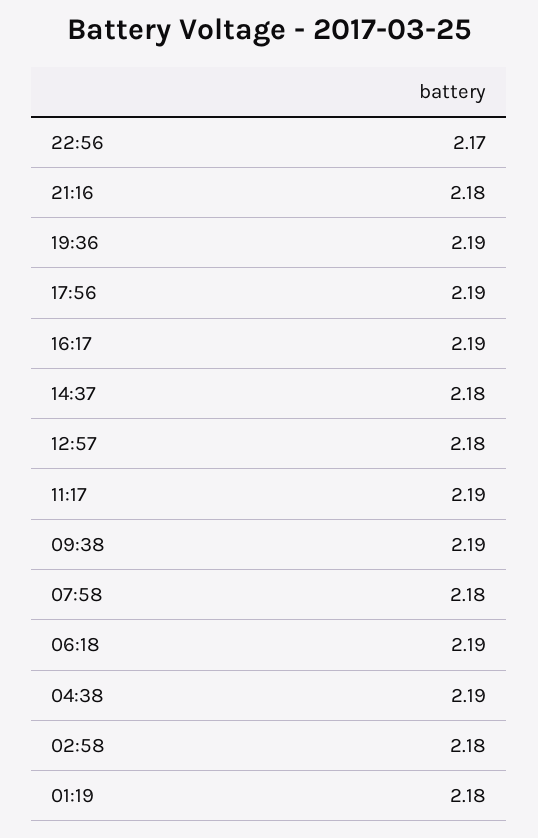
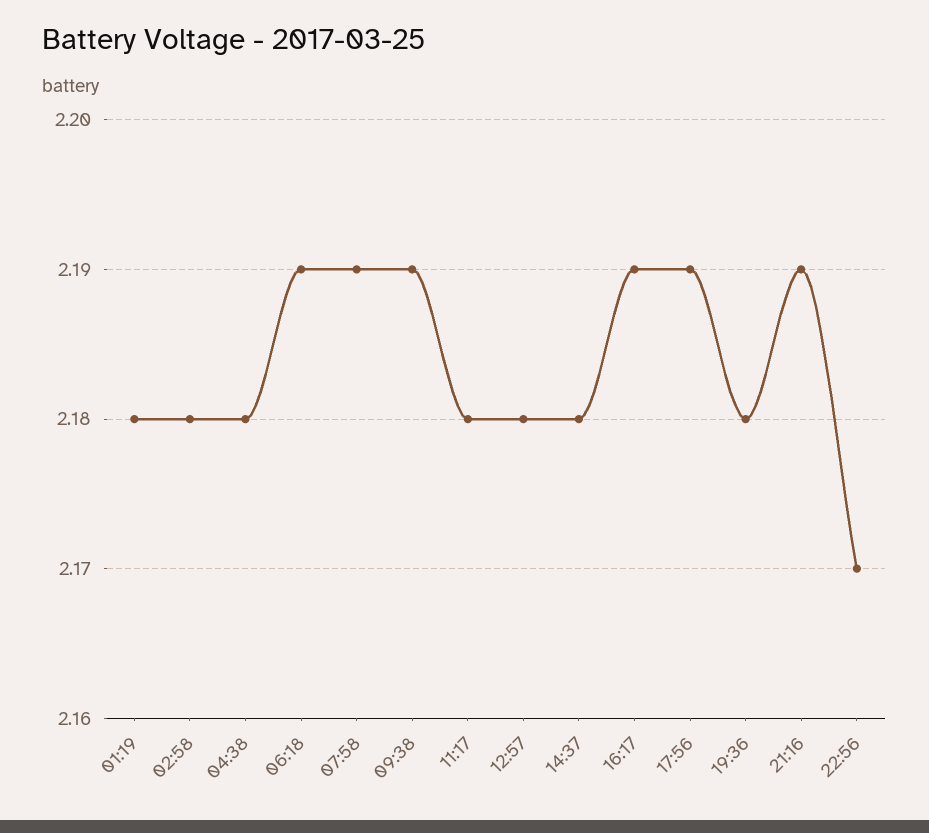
21:16: 2.18 -> 2.19
19:36: 2.19 -> 2.18
11:17: 2.19 -> 2.18
07:58: 2.18 -> 2.19
04:38: 2.19 -> 2.18

